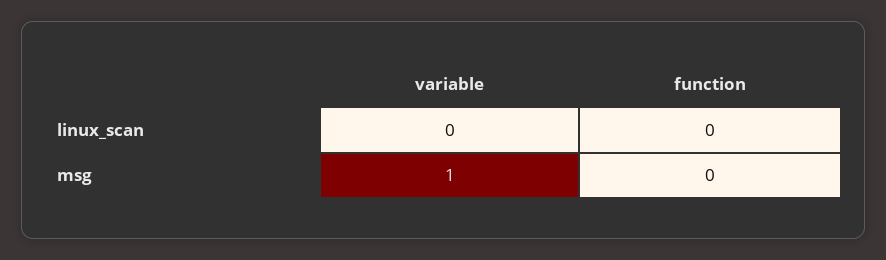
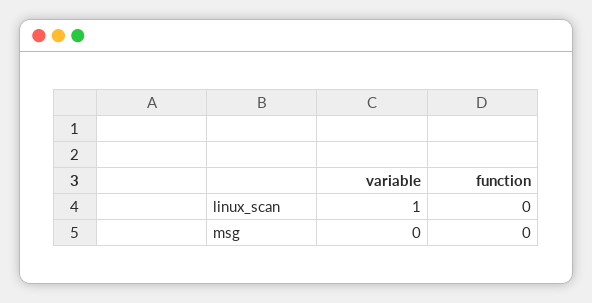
variable, linux_scan: 0 -> 1
variable, msg: 1 -> 0

